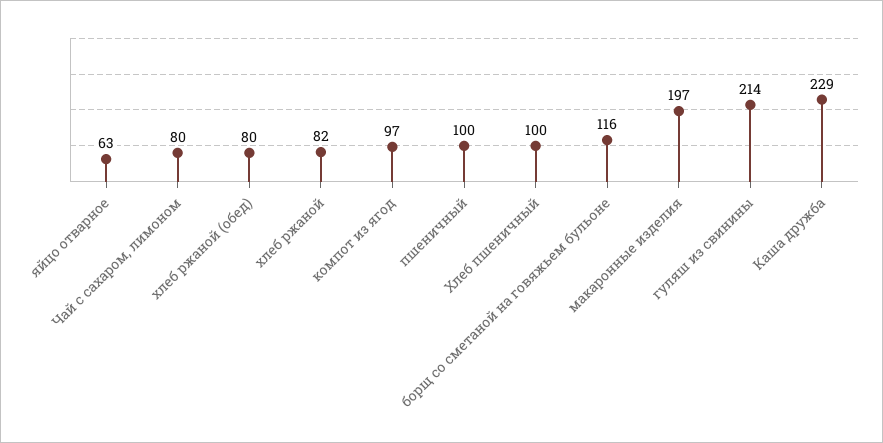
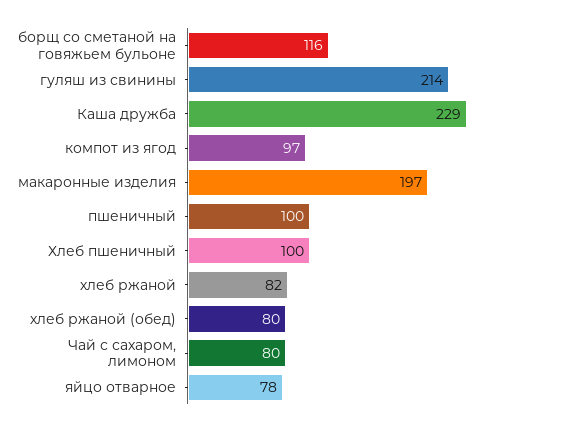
яйцо отварное: 63 -> 78

